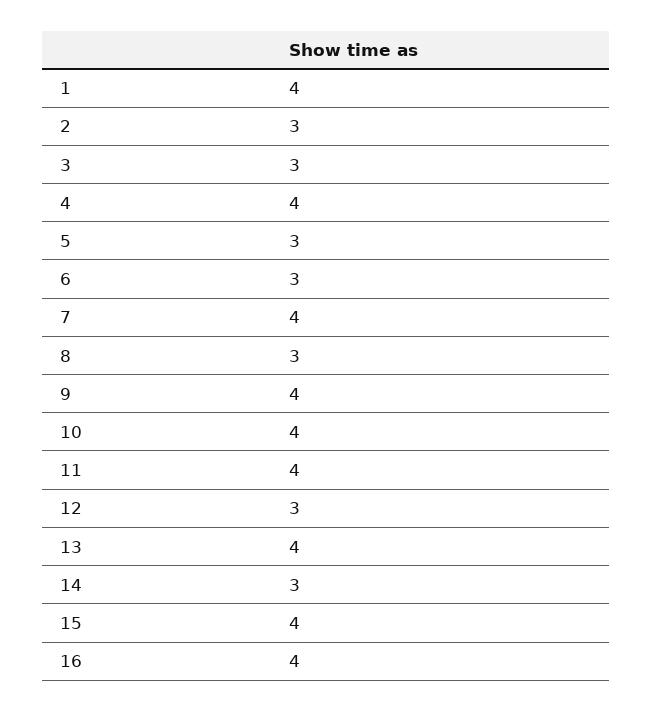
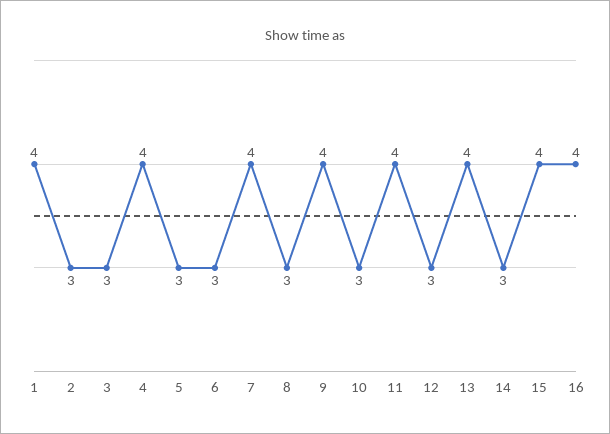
10: 4 -> 3

